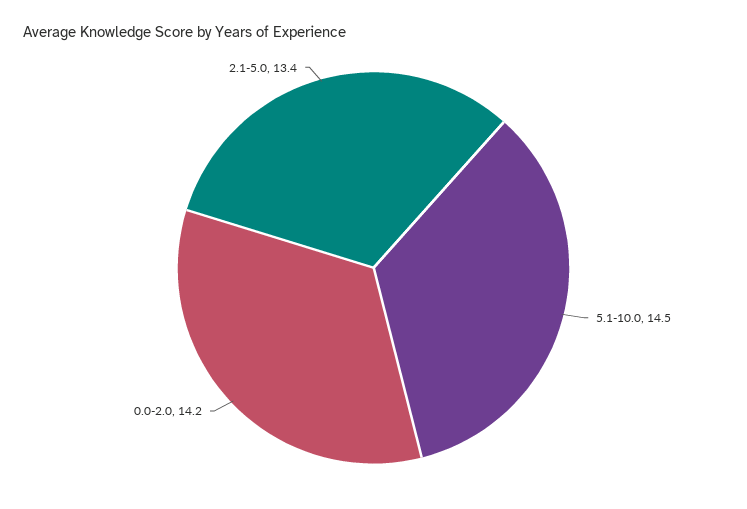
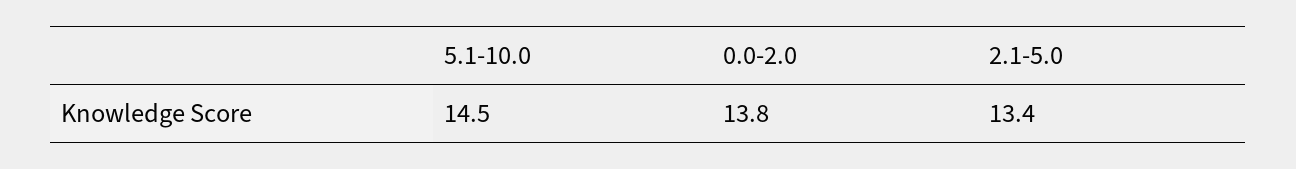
0.0-2.0: 14.2 -> 13.8

